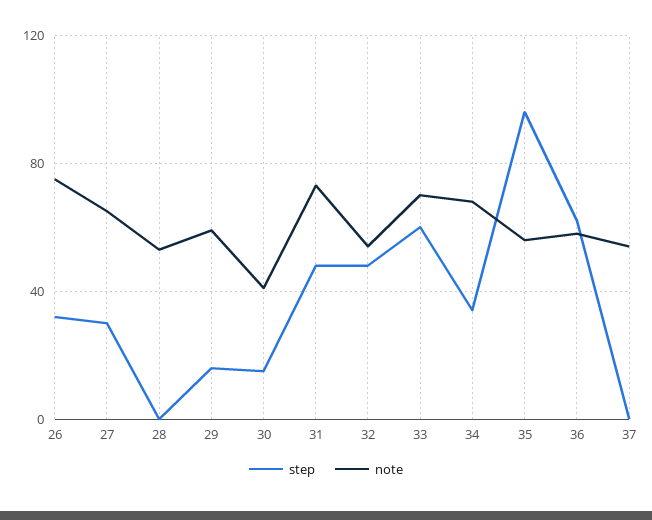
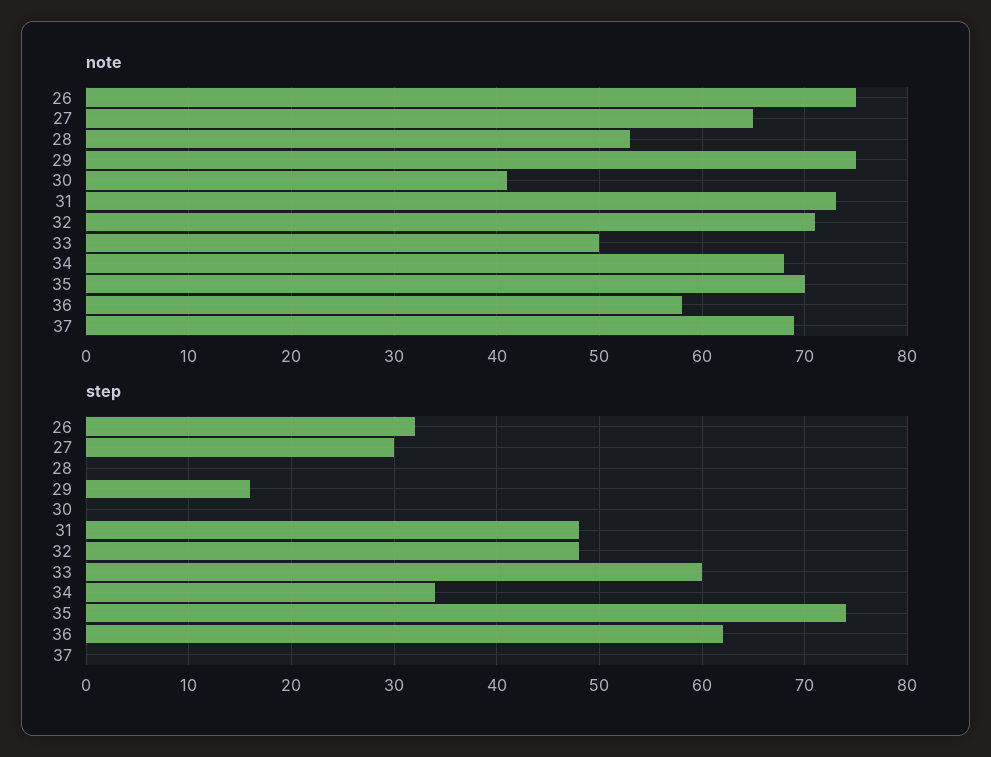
note, 29: 60 -> 75
step, 30: 15 -> 0
note, 32: 55 -> 71
note, 33: 70 -> 50
step, 35: 95 -> 74
note, 35: 55 -> 70
note, 37: 55 -> 69

